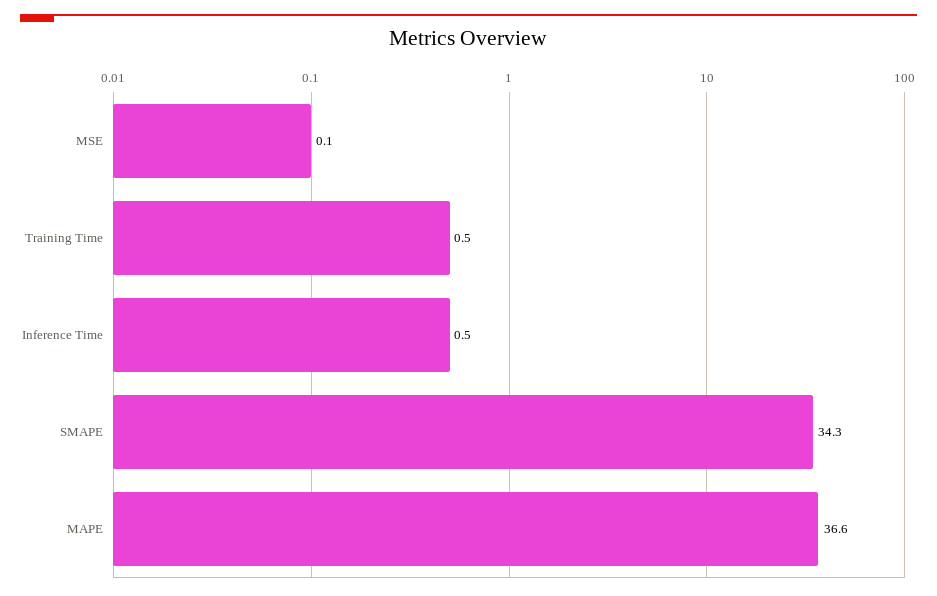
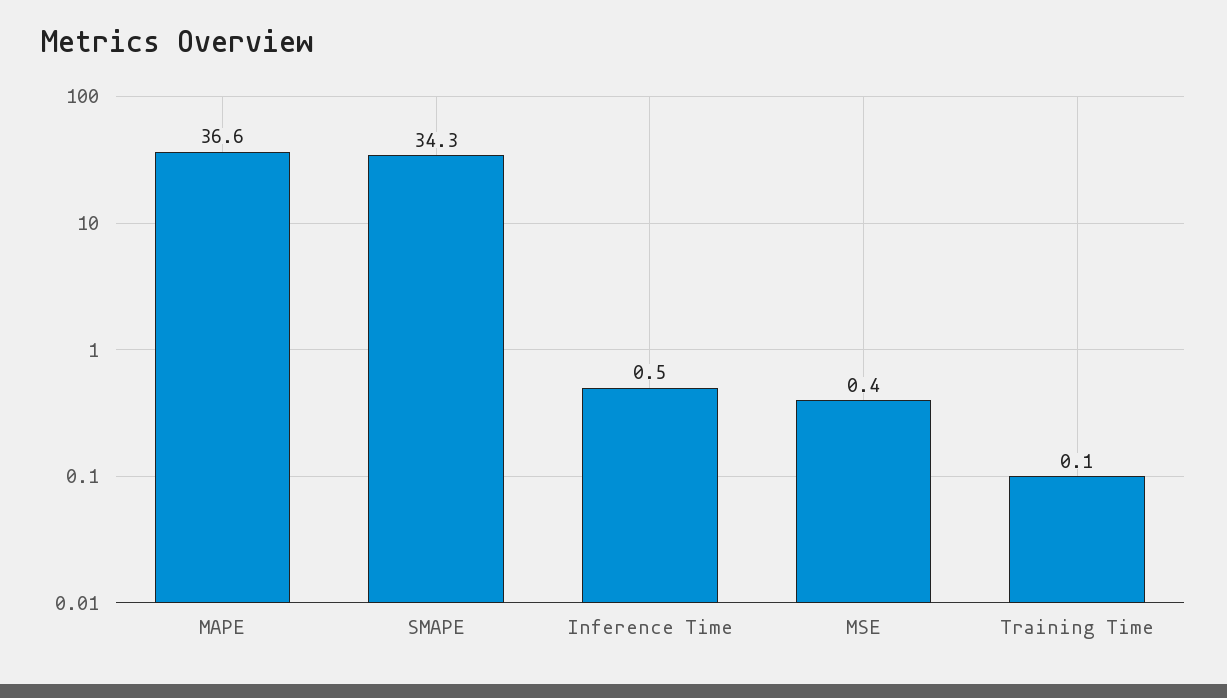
MSE: 0.1 -> 0.4
Training Time: 0.5 -> 0.1

